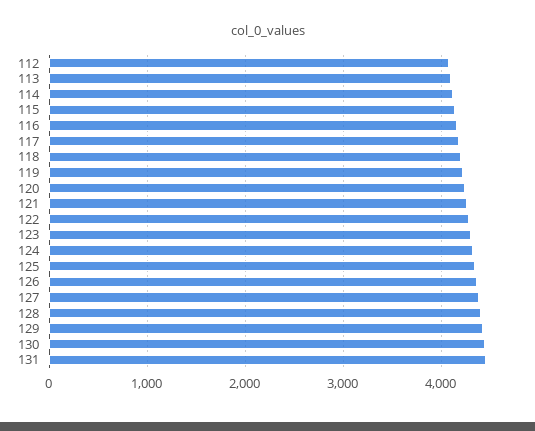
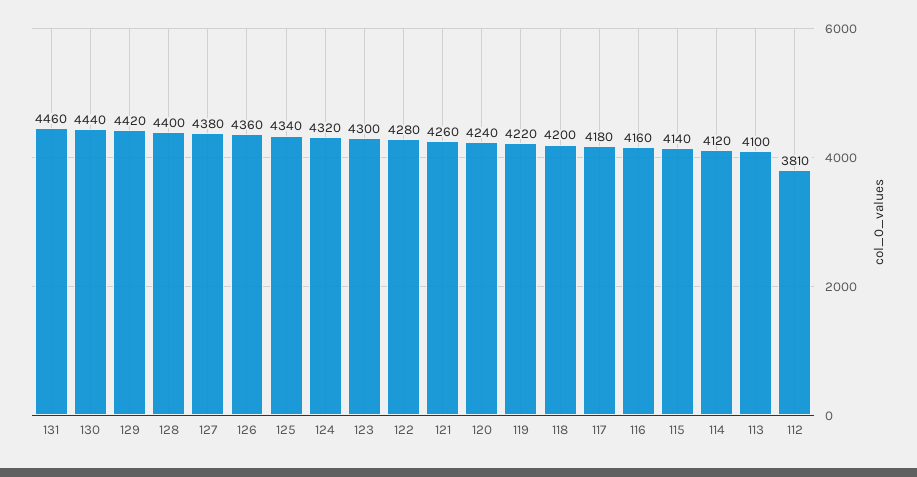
112: 4100 -> 3810

